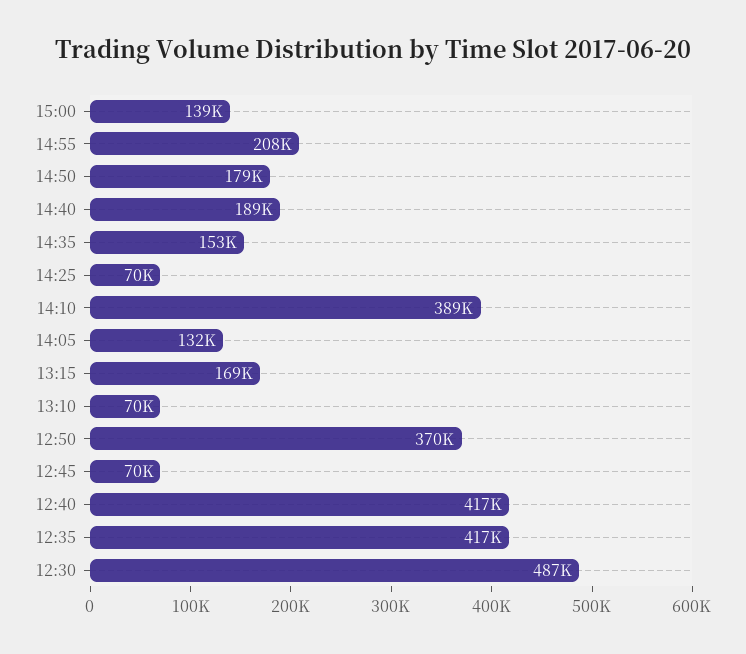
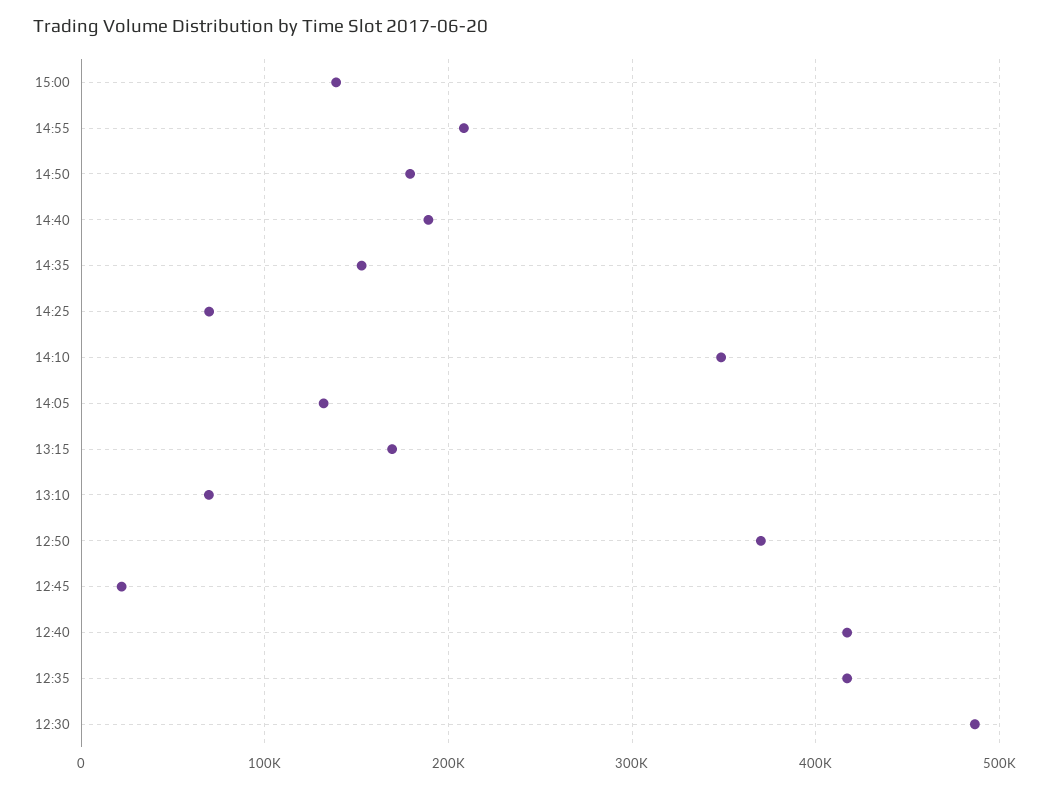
14:10: 389000 -> 350000
12:45: 70000 -> 20000

